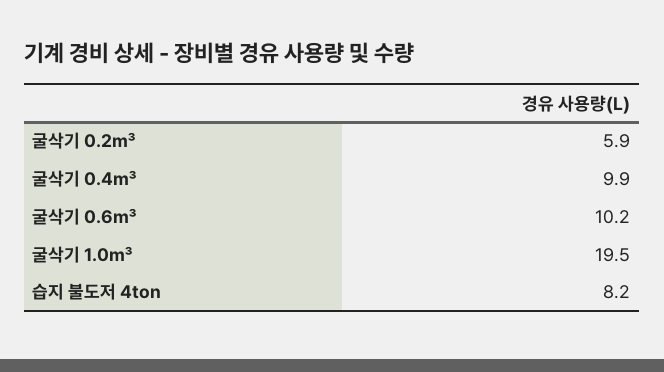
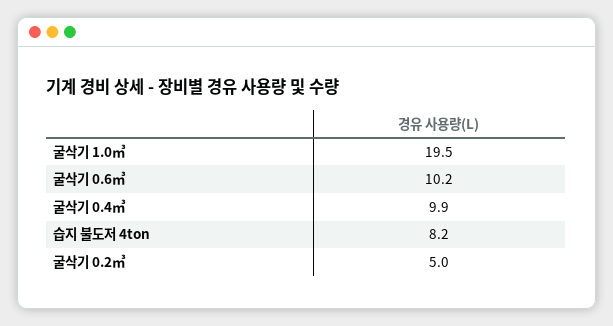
굴삭기 0.2㎥: 5.9 -> 5

